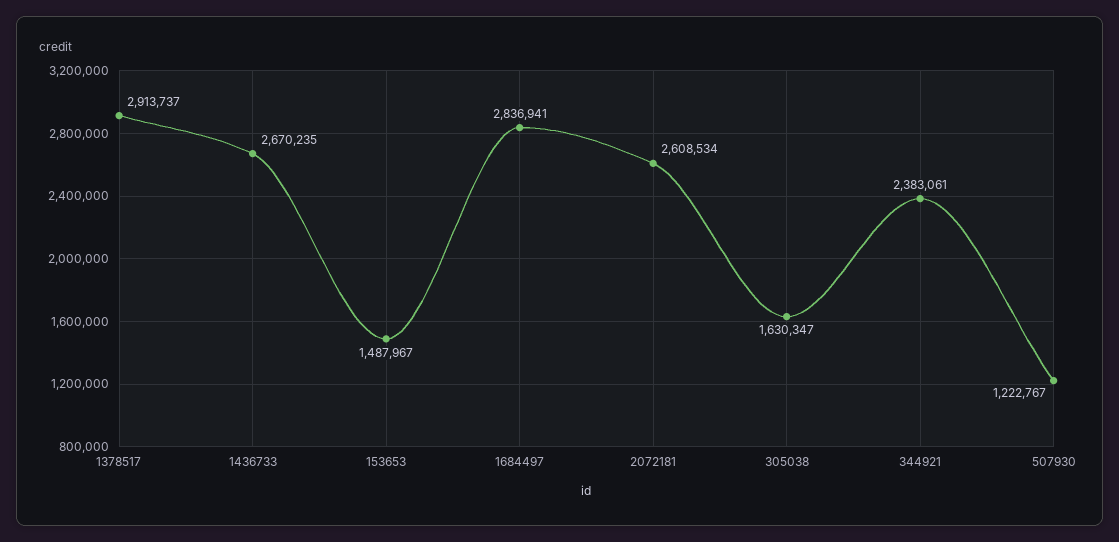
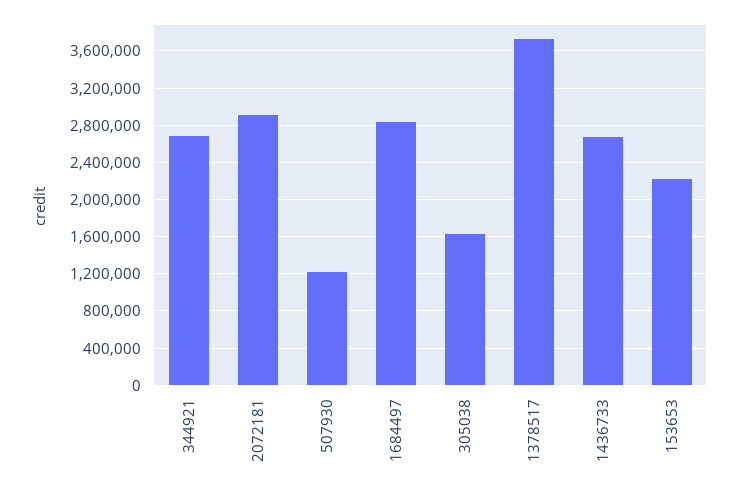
1378517: 2913737 -> 3700000
153653: 1487967 -> 2200000
2072181: 2608534 -> 2900000
344921: 2383061 -> 2700000

